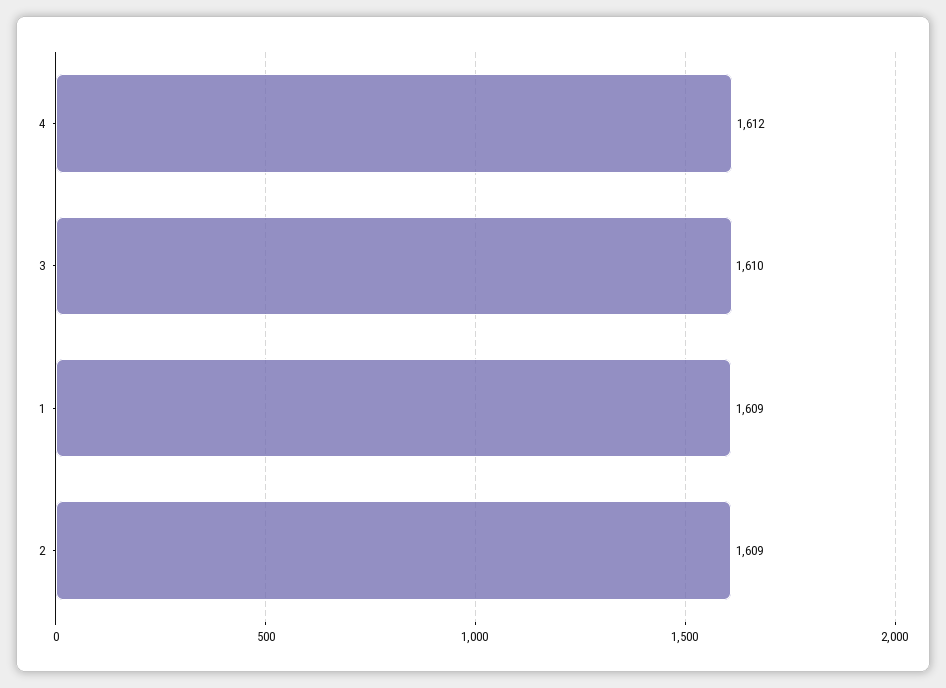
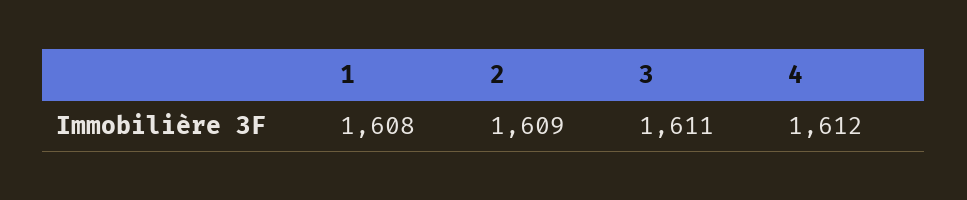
3: 1610 -> 1611
1: 1609 -> 1608

